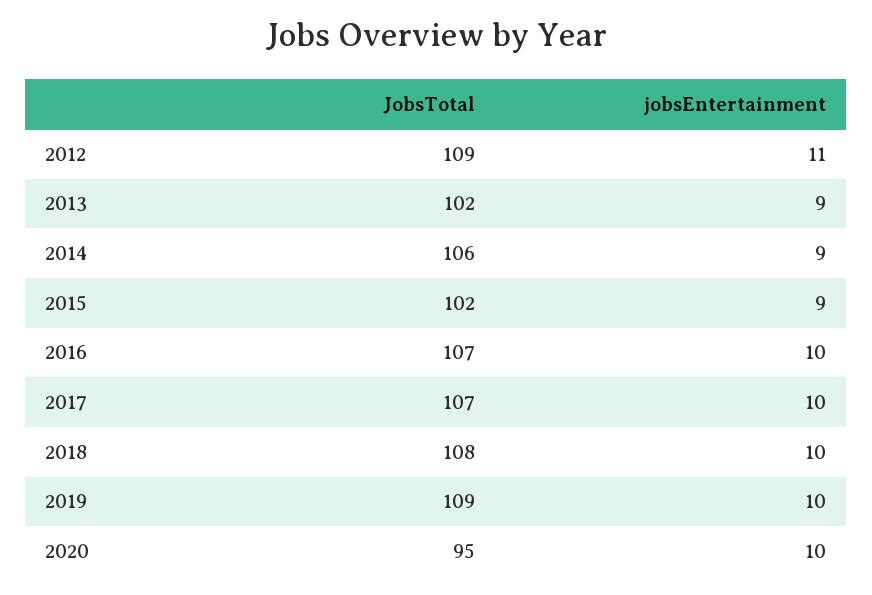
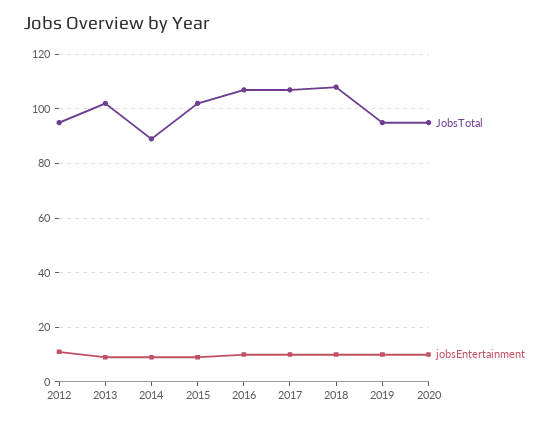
JobsTotal, 2012: 109 -> 95
JobsTotal, 2014: 106 -> 90
JobsTotal, 2019: 109 -> 95

